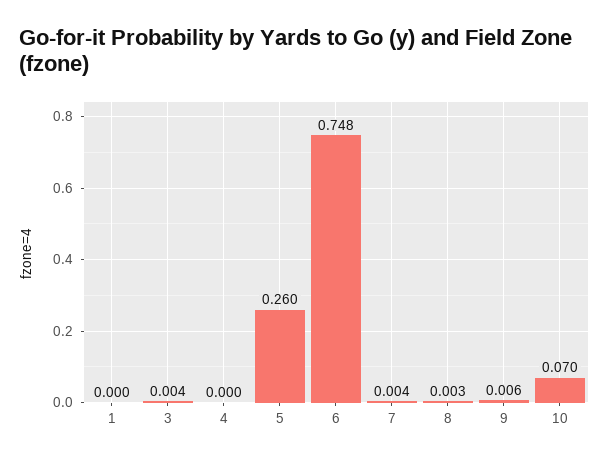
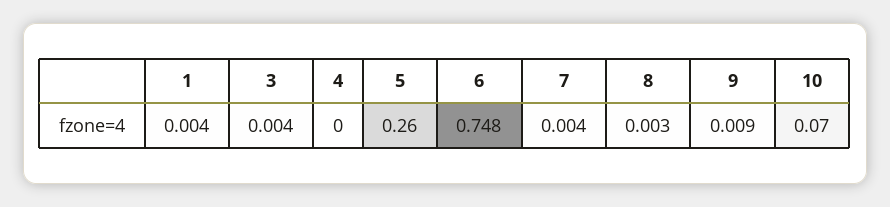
1: 0 -> 0.004
9: 0.006 -> 0.009

